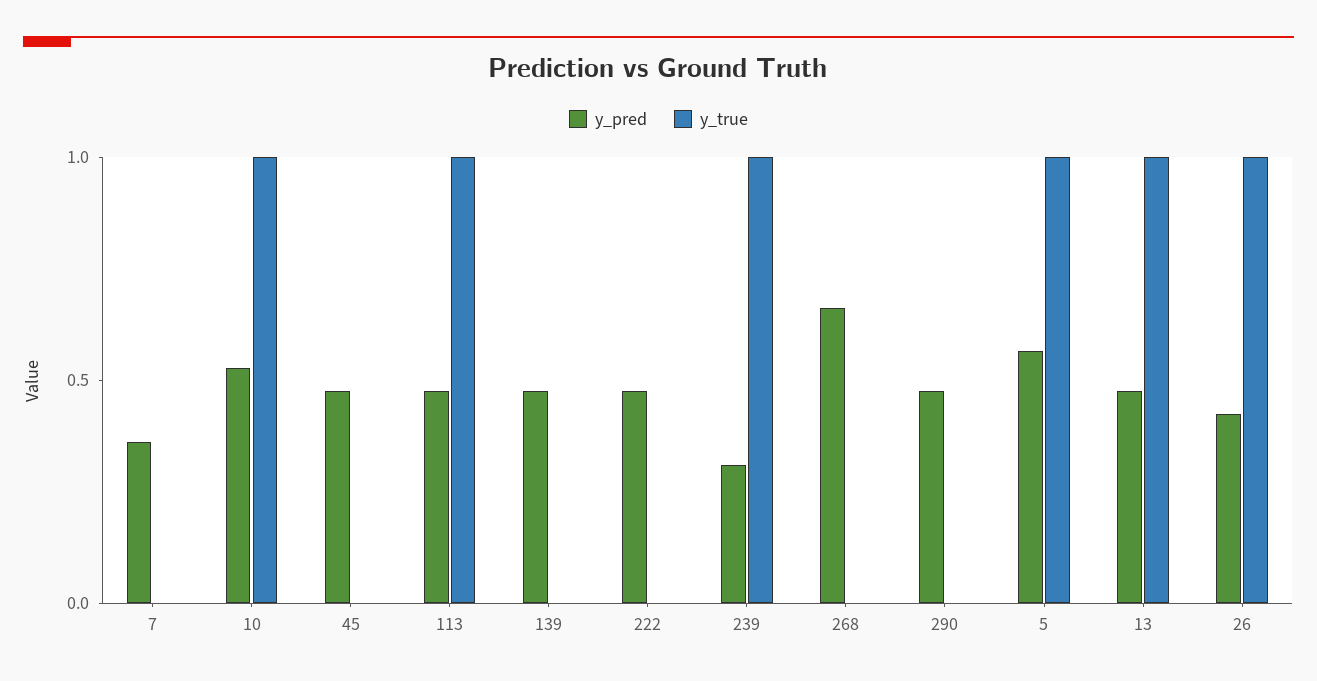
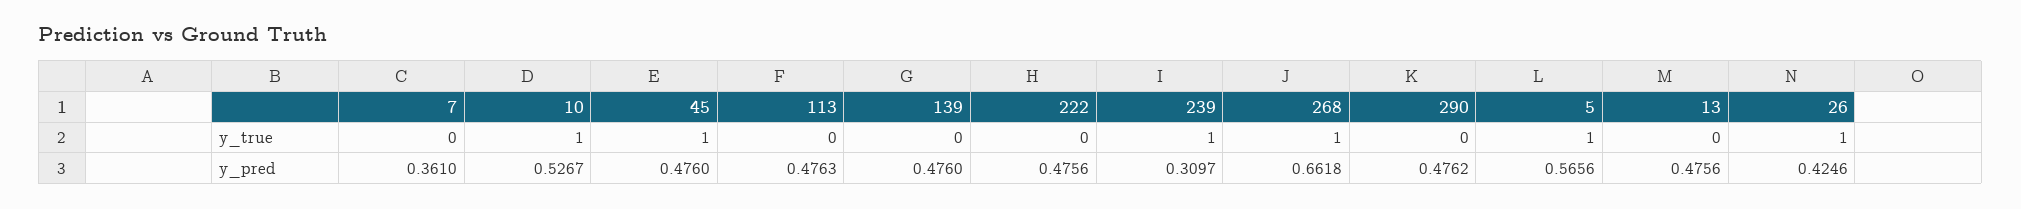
y_true, 45: 0 -> 1
y_true, 113: 1 -> 0
y_true, 268: 0 -> 1
y_true, 13: 1 -> 0

